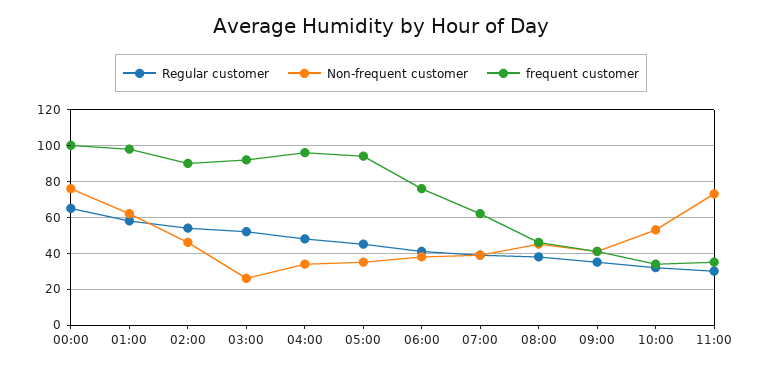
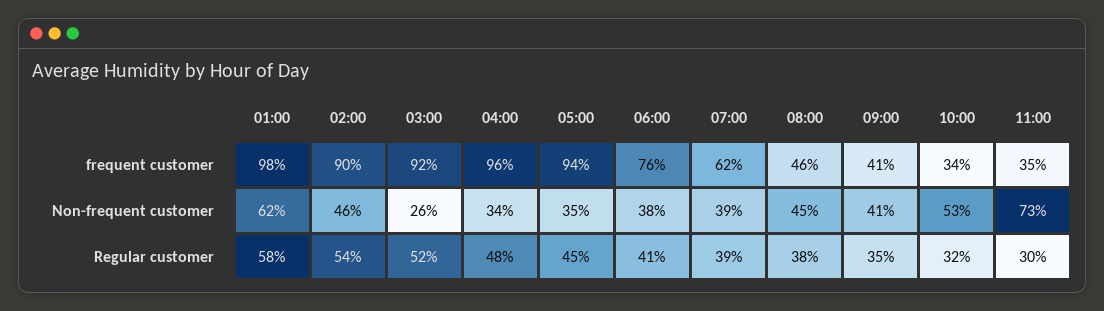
Regular customer, 00:00: 65 -> none
Non-frequent customer, 00:00: 75 -> none
frequent customer, 00:00: 100 -> none

